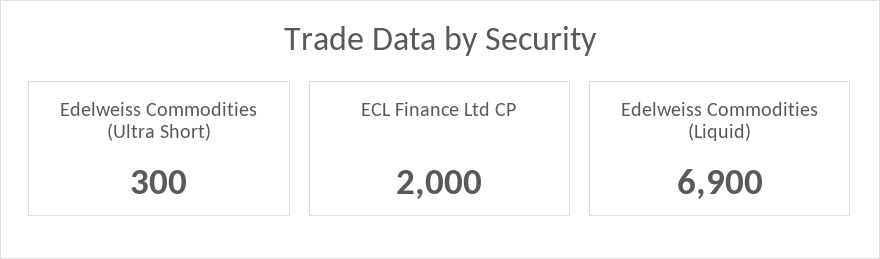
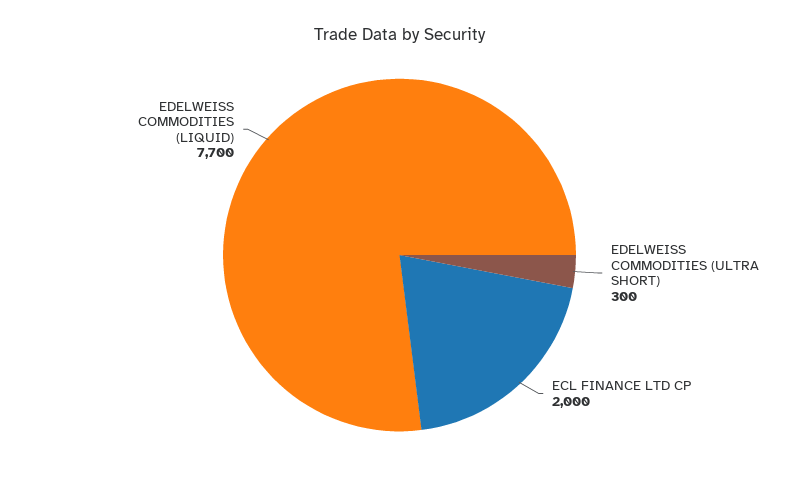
Edelweiss Commodities (Liquid): 6900 -> 7700

